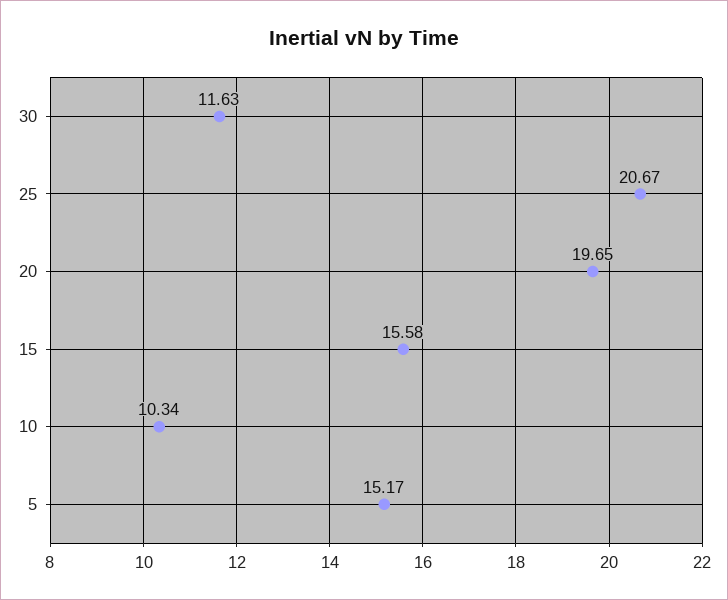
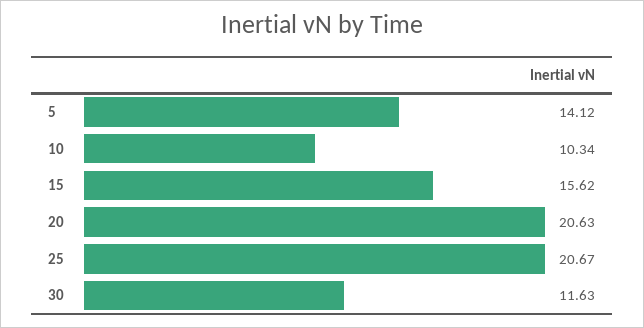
20: 19.65 -> 20.63
15: 15.58 -> 15.62
5: 15.17 -> 14.12

